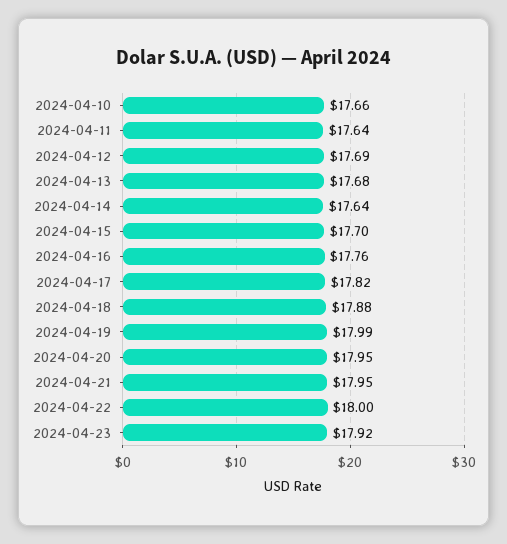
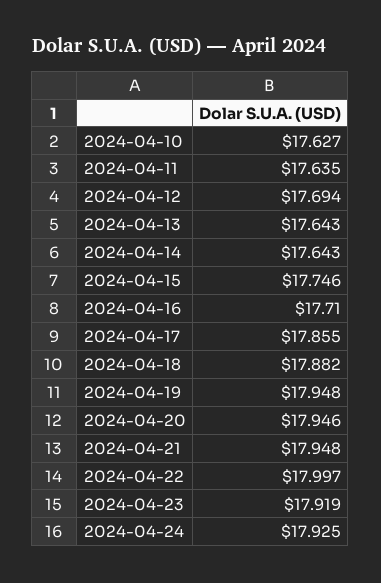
2024-04-10: 17.66 -> 17.627
2024-04-13: 17.68 -> 17.643
2024-04-15: 17.7 -> 17.746
2024-04-16: 17.76 -> 17.71
2024-04-17: 17.82 -> 17.855
2024-04-19: 17.99 -> 17.948
2024-04-24: none -> 17.925

